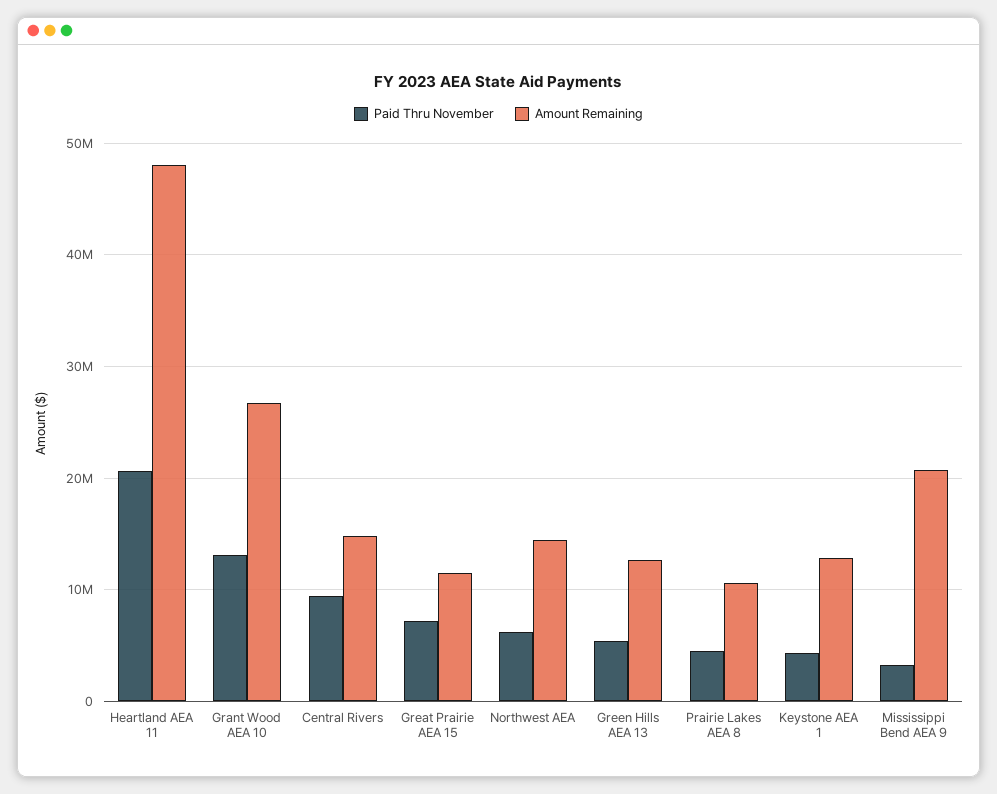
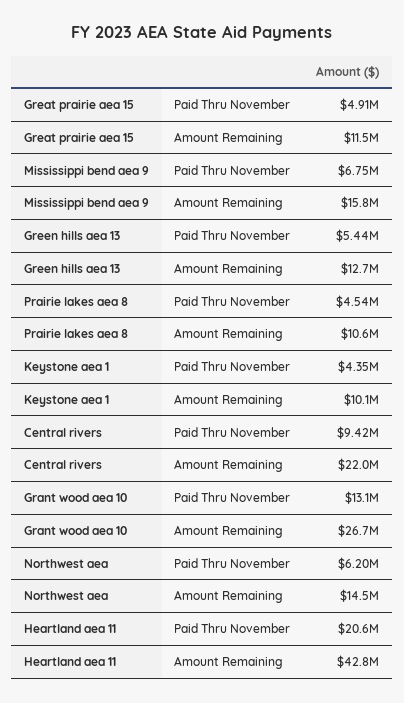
Amount Remaining, Heartland AEA 11: 48000000 -> 42800000
Amount Remaining, Central Rivers: 15000000 -> 22000000
Paid Thru November, Great Prairie AEA 15: 7000000 -> 4910000
Amount Remaining, Keystone AEA 1: 13000000 -> 10100000
Paid Thru November, Mississippi Bend AEA 9: 3000000 -> 6750000
Amount Remaining, Mississippi Bend AEA 9: 21000000 -> 15800000

